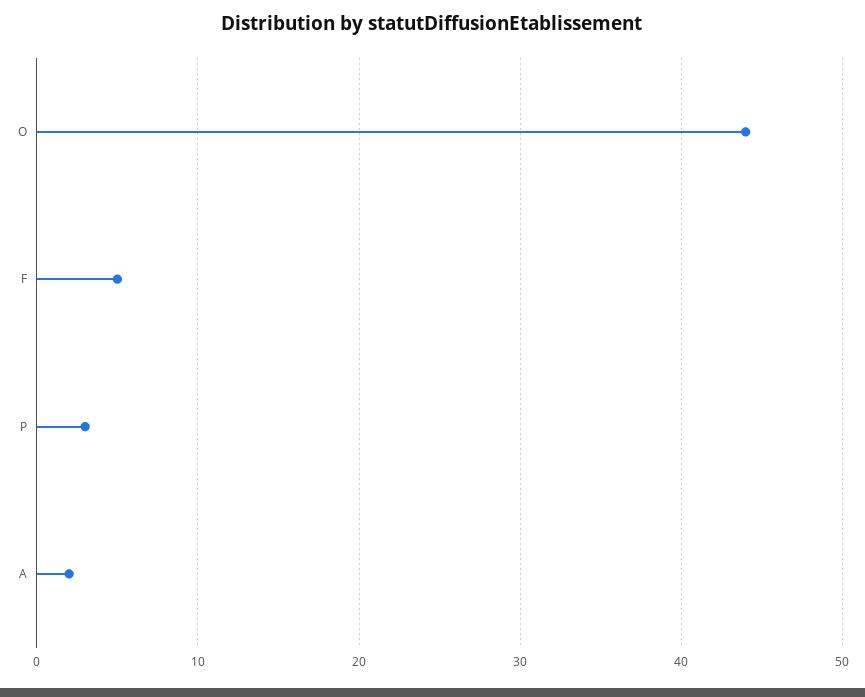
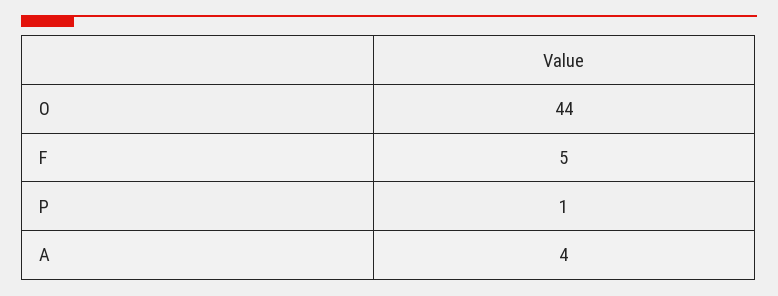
P: 3 -> 1
A: 2 -> 4

